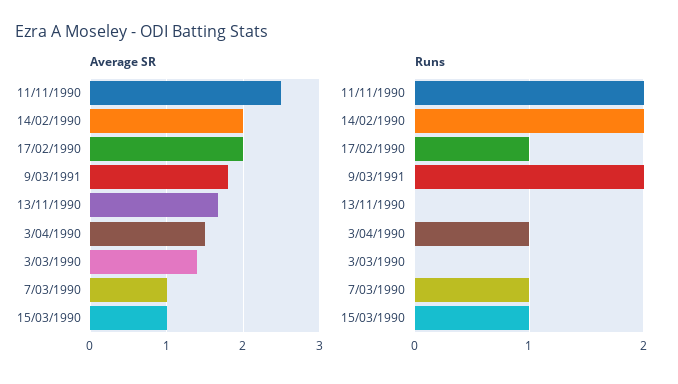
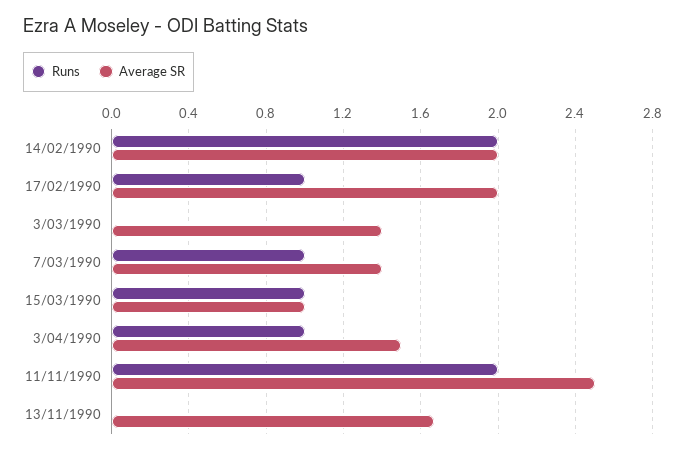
Average SR, 9/03/1991: 1.8 -> none
Average SR, 7/03/1990: 1 -> 1.4
Runs, 9/03/1991: 2 -> none

